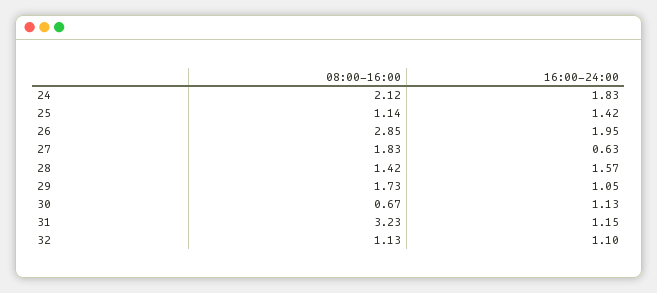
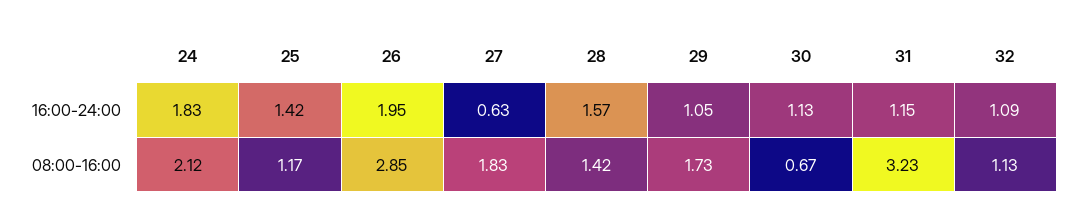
08:00-16:00, 25: 1.14 -> 1.17
16:00-24:00, 32: 1.1 -> 1.09

